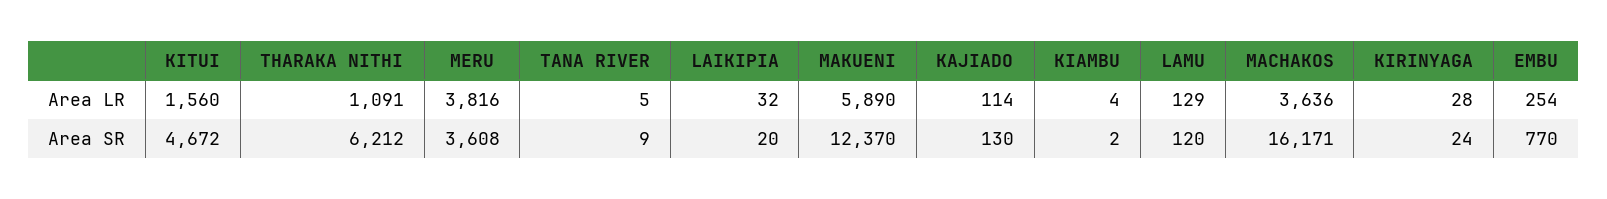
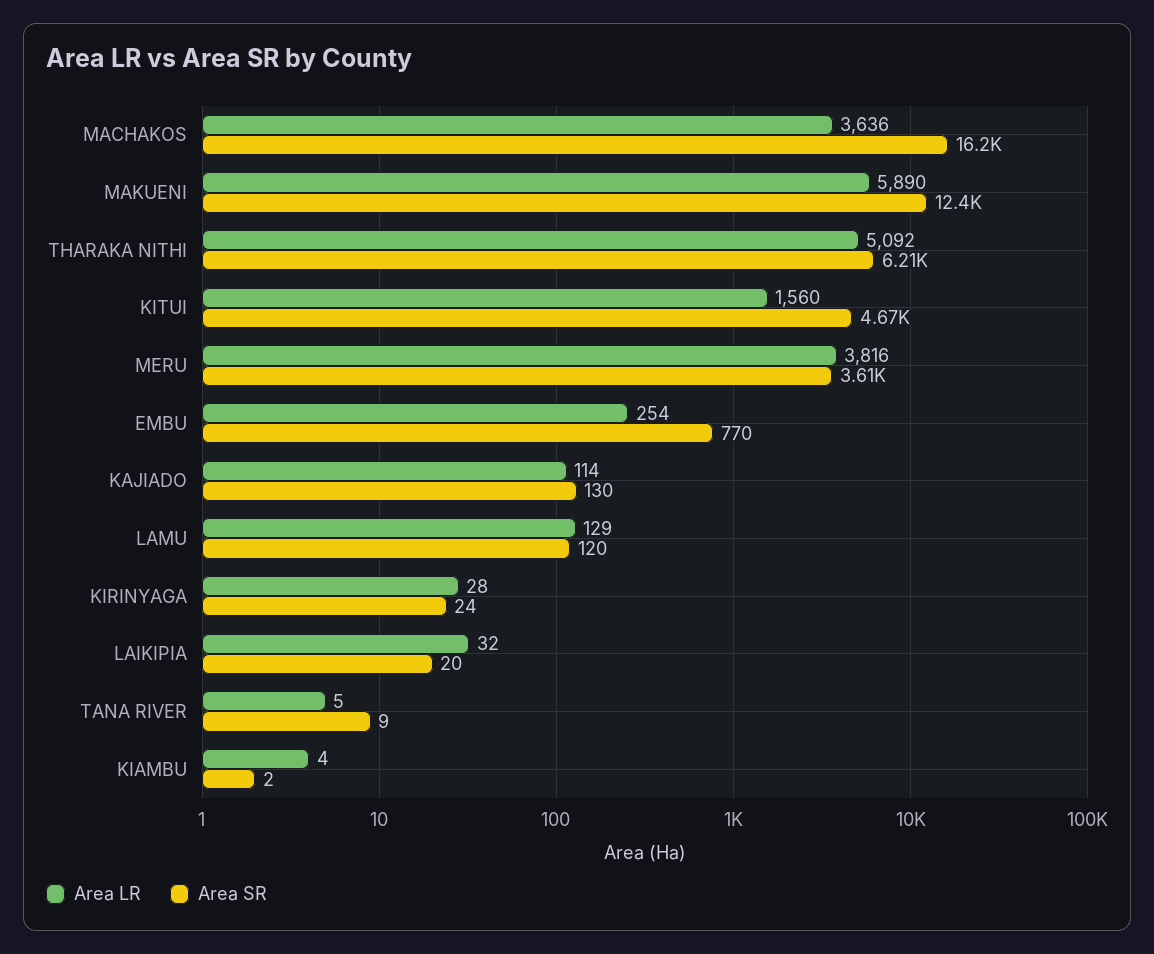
Area LR, THARAKA NITHI: 1091 -> 5092

